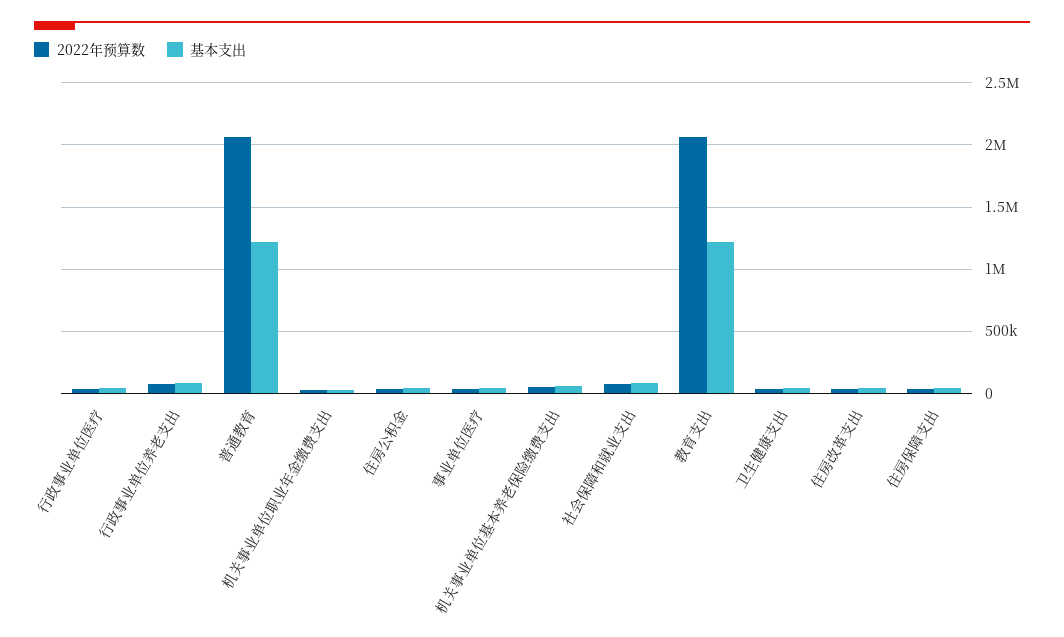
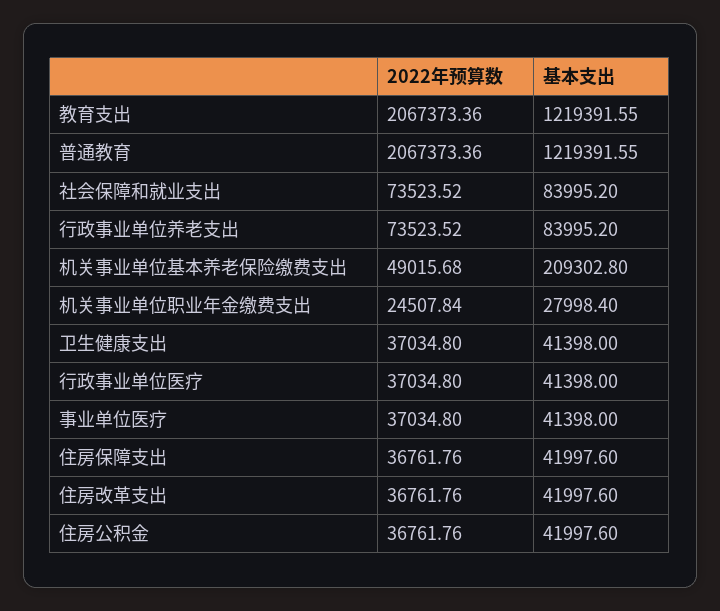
基本支出, 机关事业单位基本养老保险缴费支出: 50000 -> 209302.8

